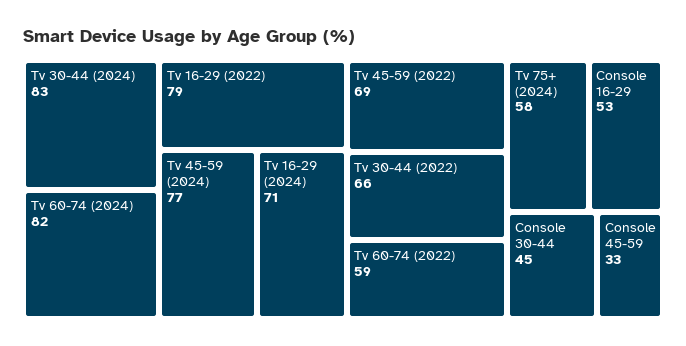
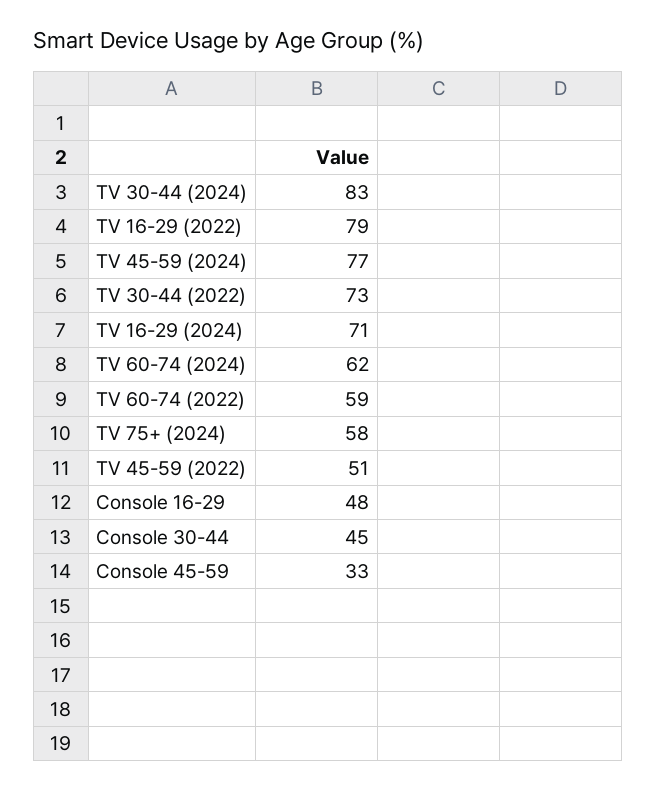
Tv 60-74 (2024): 82 -> 62
Tv 45-59 (2022): 69 -> 51
Tv 30-44 (2022): 66 -> 73
Console 16-29: 53 -> 48

